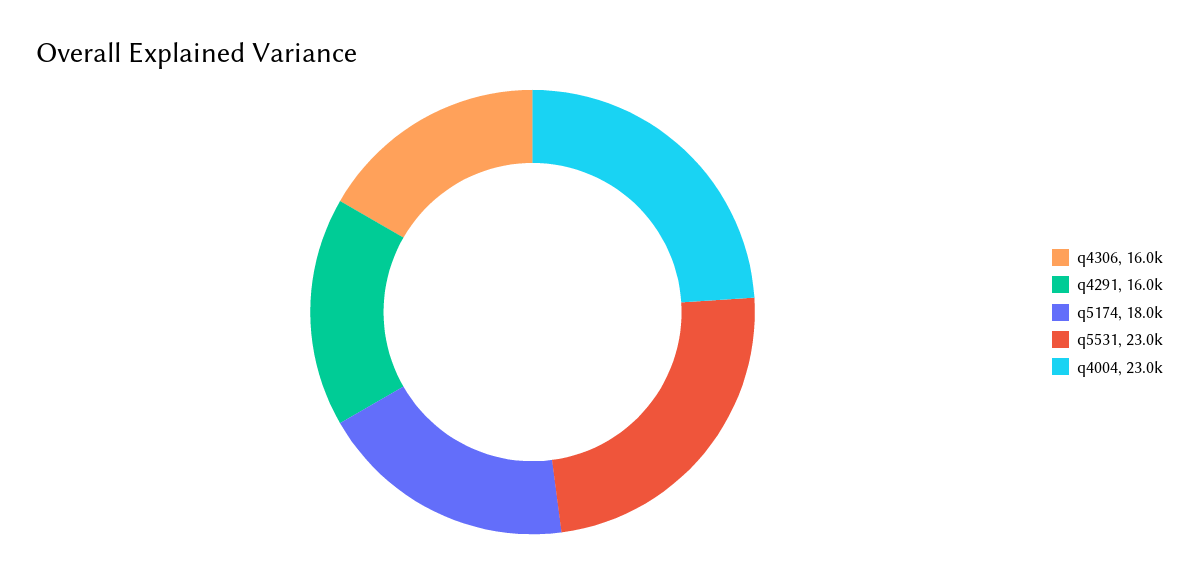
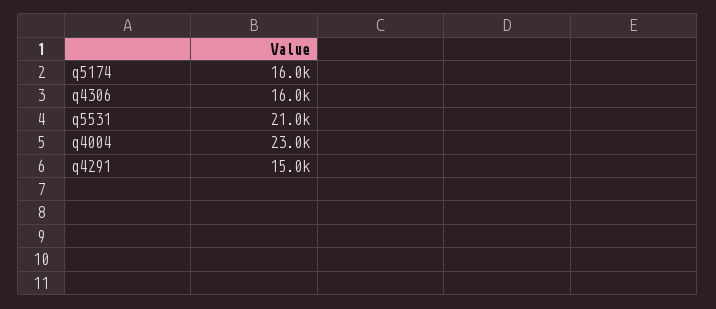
q4291: 16000 -> 15000
q5174: 18000 -> 16000
q5531: 23000 -> 21000

